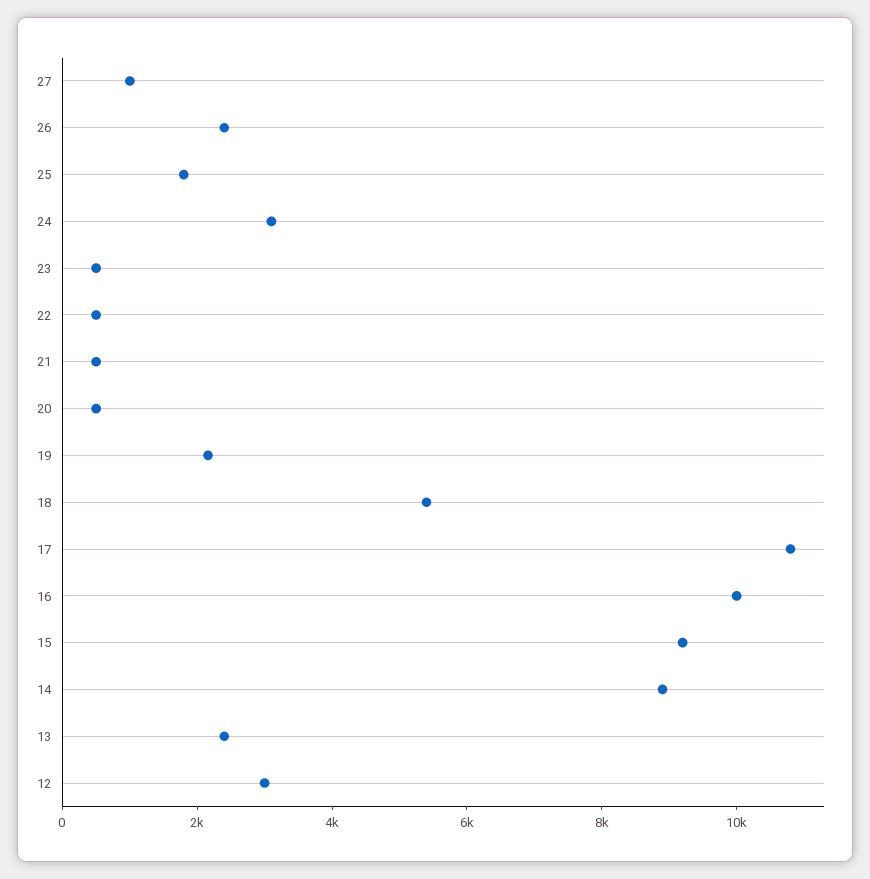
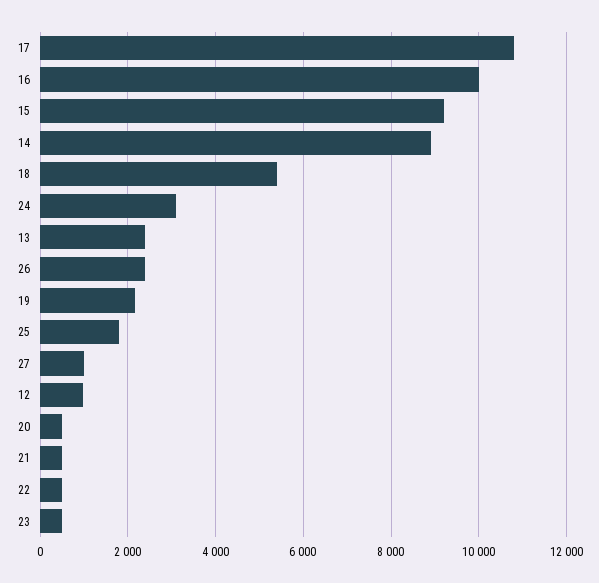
12: 3000 -> 1000

